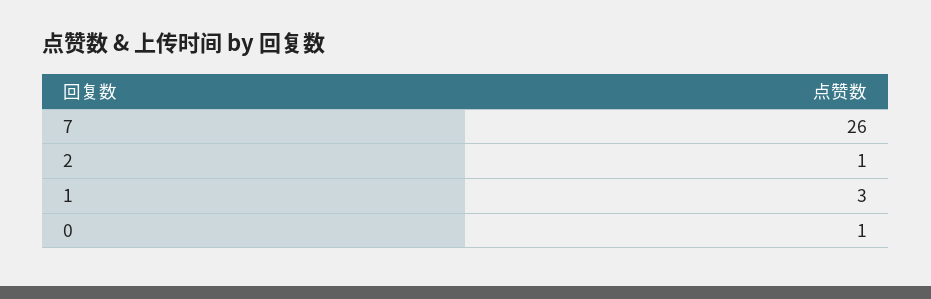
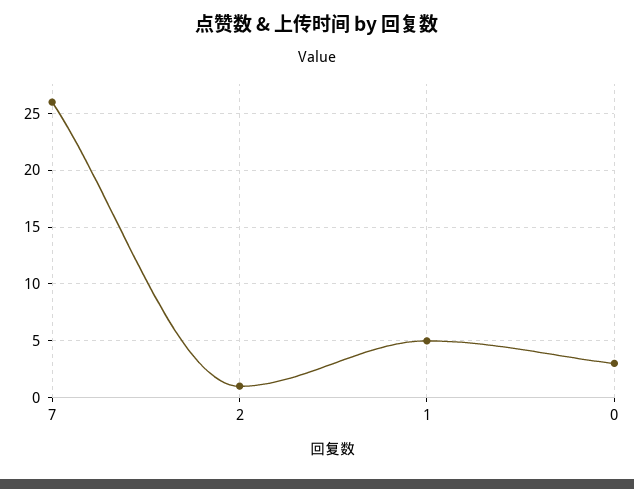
1: 3 -> 5
0: 1 -> 3

